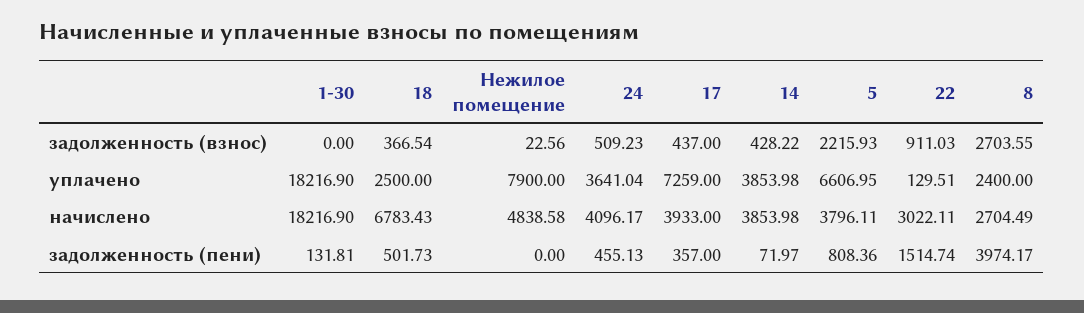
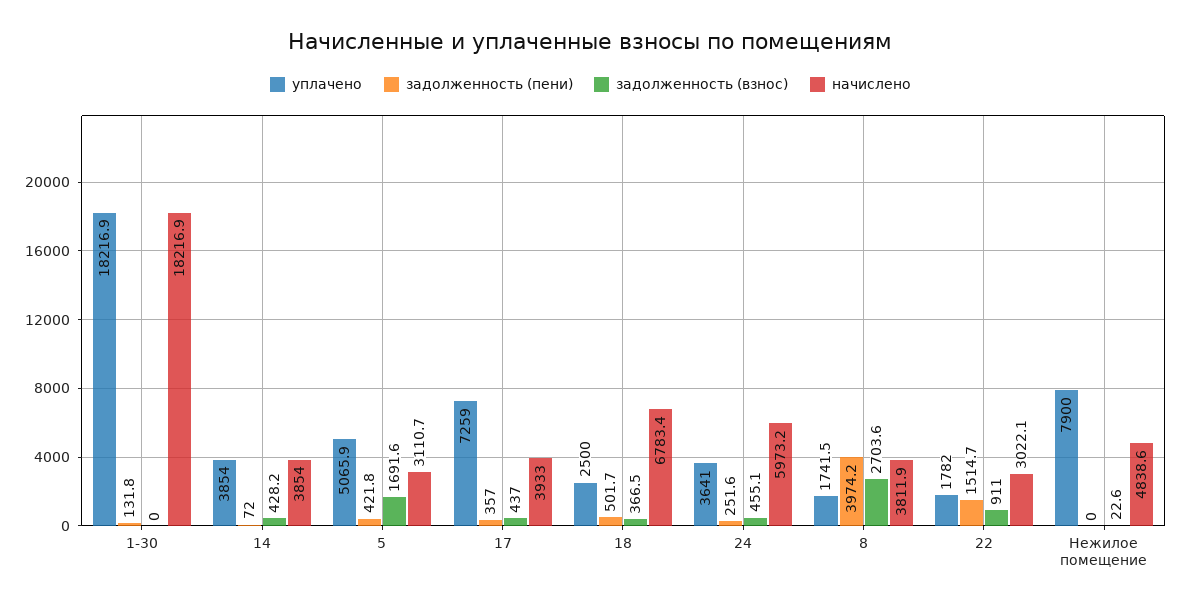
задолженность (взнос), 24: 509.23 -> 455.1
задолженность (взнос), 5: 2215.93 -> 1691.6
уплачено, 5: 6606.95 -> 5065.9
уплачено, 22: 129.51 -> 1782
уплачено, 8: 2400 -> 1741.5
начислено, 24: 4096.17 -> 5973.2
начислено, 5: 3796.11 -> 3110.7
начислено, 8: 2704.49 -> 3811.9
задолженность (пени), 24: 455.13 -> 251.6
задолженность (пени), 5: 808.36 -> 421.8

